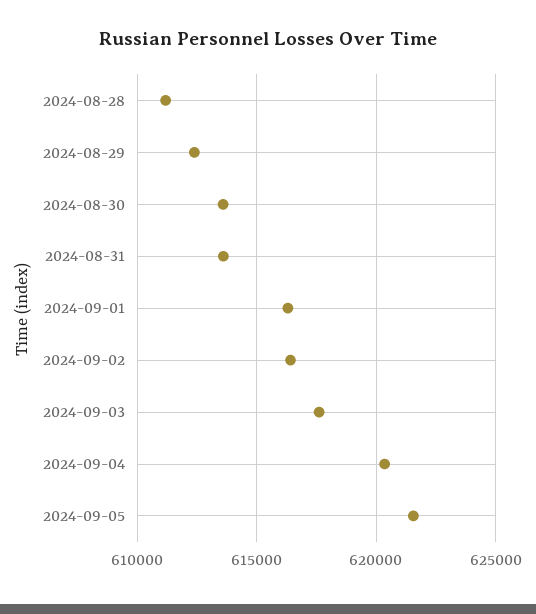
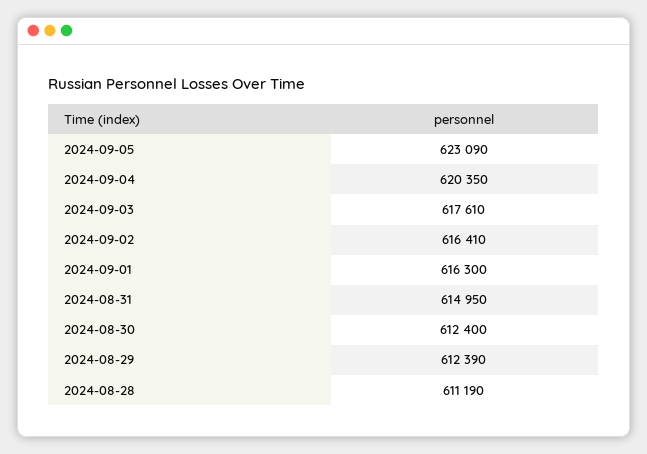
2024-08-30: 613500 -> 612400
2024-08-31: 613500 -> 614950
2024-09-05: 621500 -> 623090

